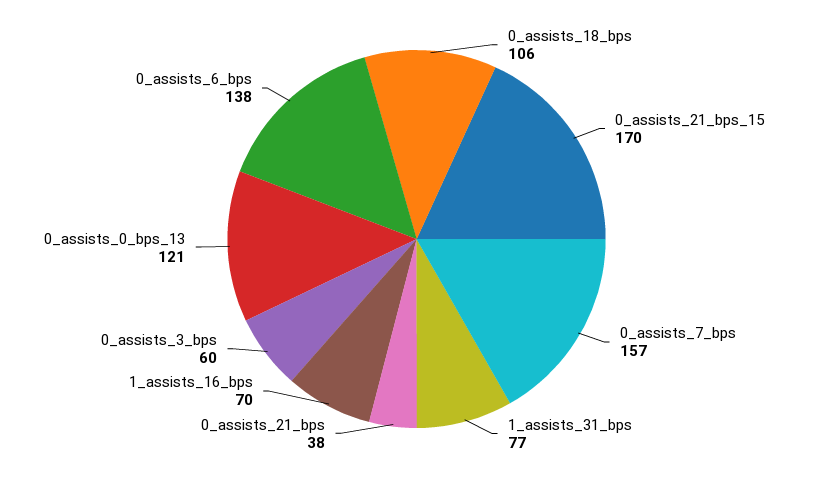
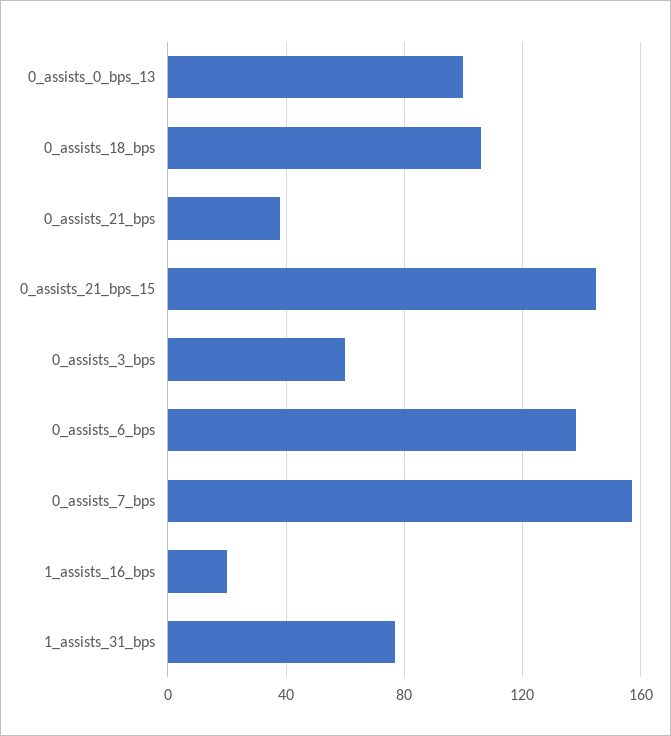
0_assists_21_bps_15: 170 -> 145
1_assists_16_bps: 70 -> 20
0_assists_0_bps_13: 121 -> 100

